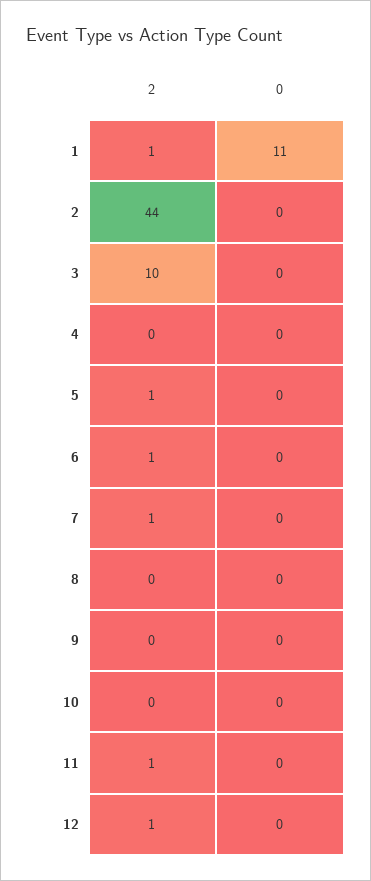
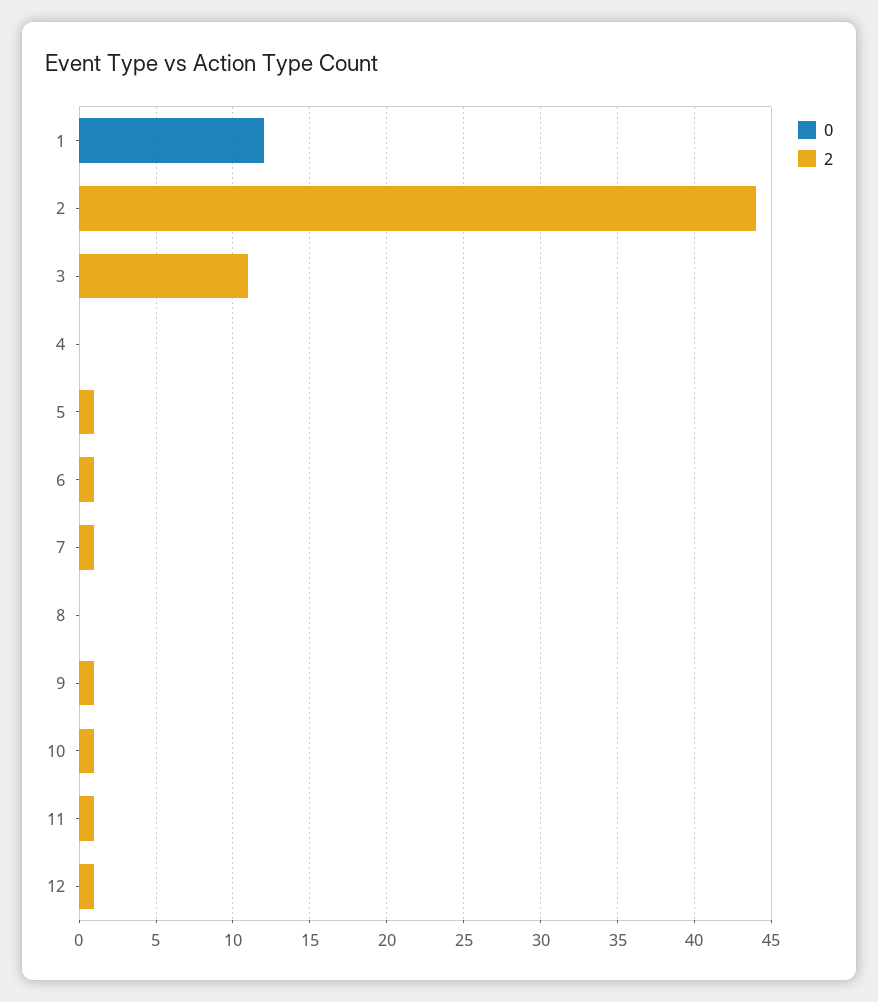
2, 1: 1 -> 0
0, 1: 11 -> 12
2, 3: 10 -> 11
2, 9: 0 -> 1
2, 10: 0 -> 1

